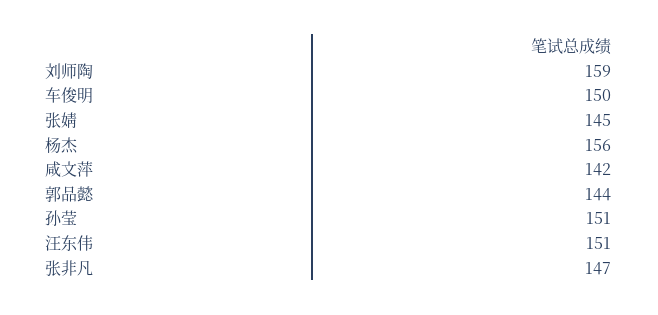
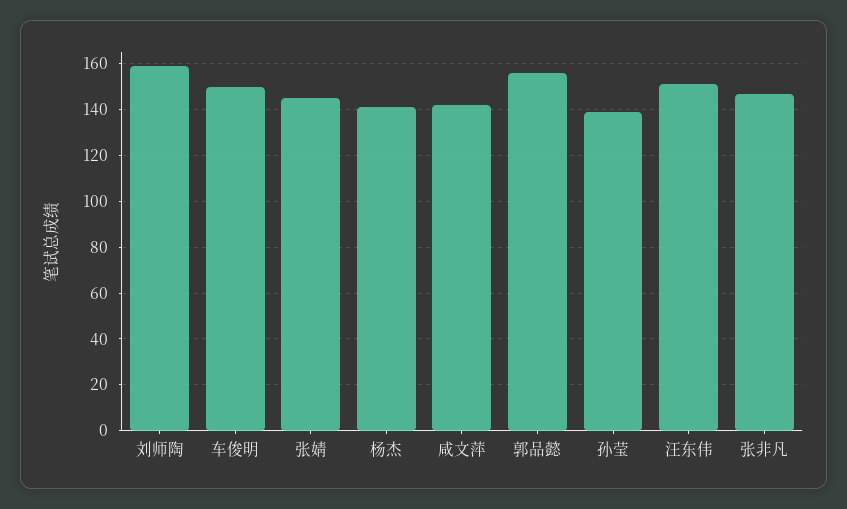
杨杰: 156 -> 140
郭品懿: 144 -> 155
孙莹: 151 -> 140

